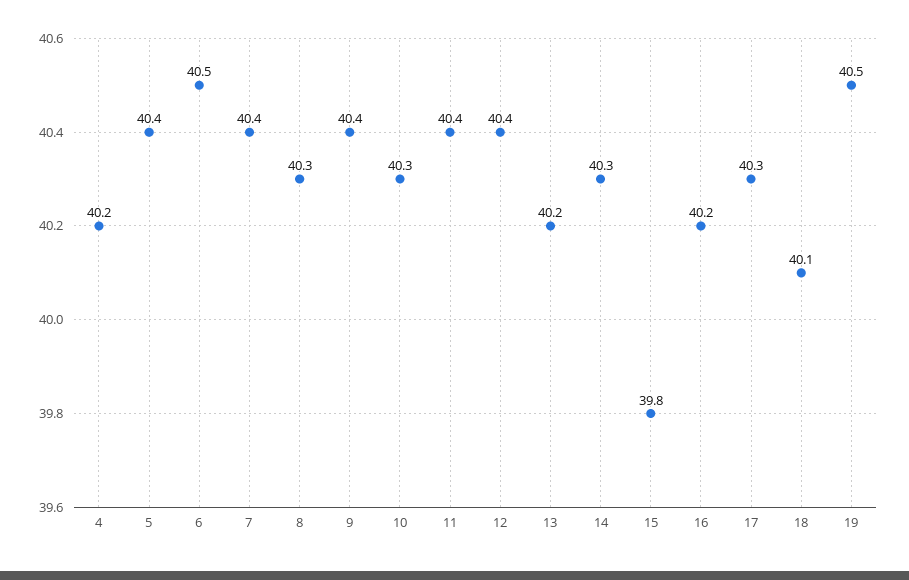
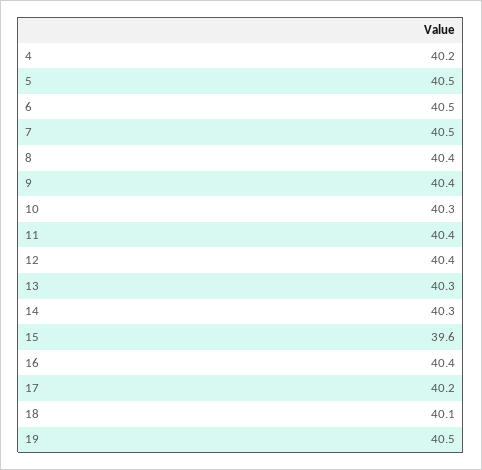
5: 40.4 -> 40.5
7: 40.4 -> 40.5
8: 40.3 -> 40.4
13: 40.2 -> 40.3
15: 39.8 -> 39.6
16: 40.2 -> 40.4
17: 40.3 -> 40.2

